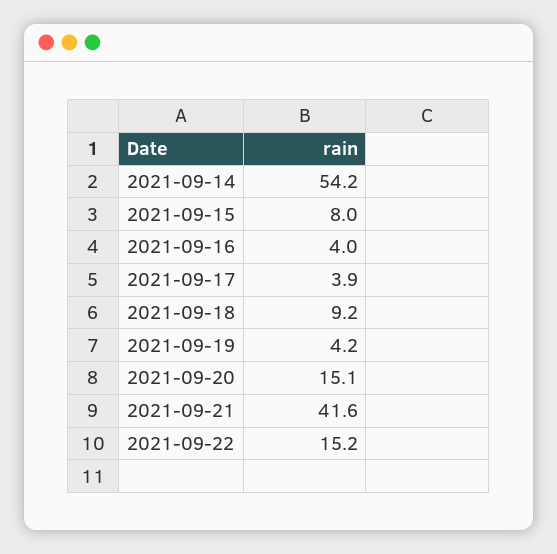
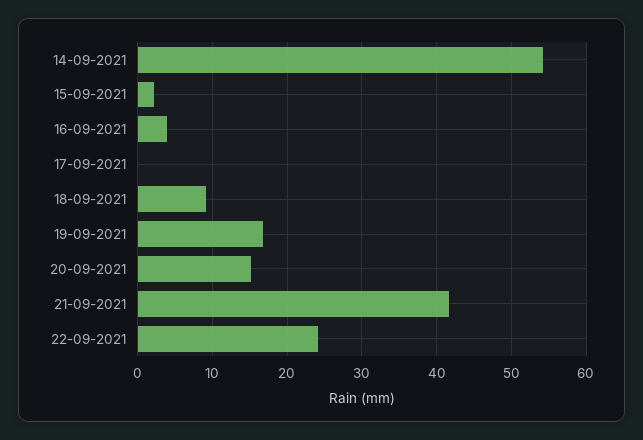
2021-09-15: 8 -> 2
2021-09-17: 3.9 -> 0
2021-09-19: 4.2 -> 17
2021-09-22: 15.2 -> 24

